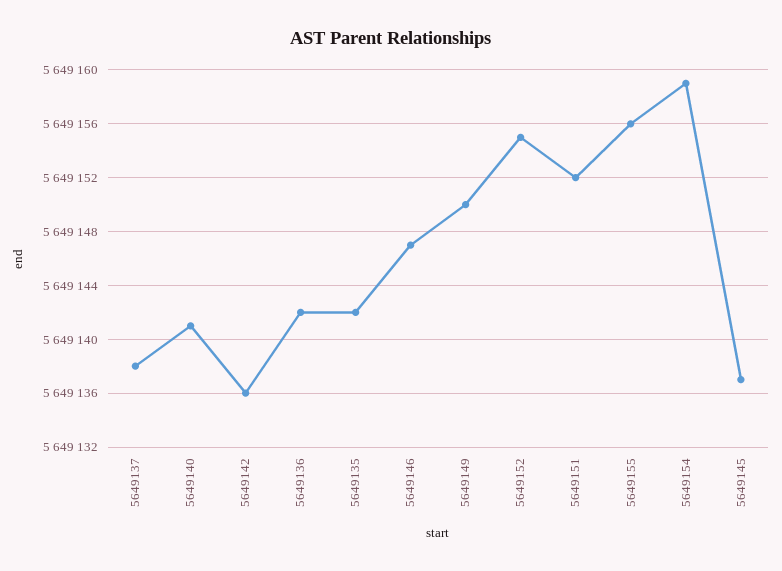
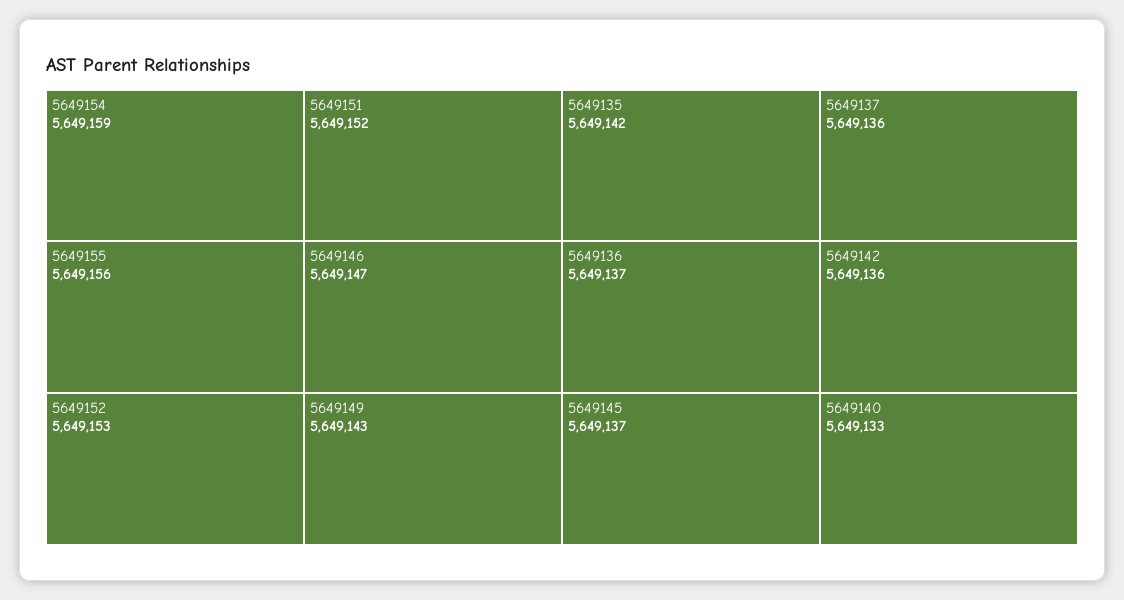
5649137: 5649138 -> 5649136
5649140: 5649141 -> 5649133
5649136: 5649142 -> 5649137
5649149: 5649150 -> 5649143
5649152: 5649155 -> 5649153

